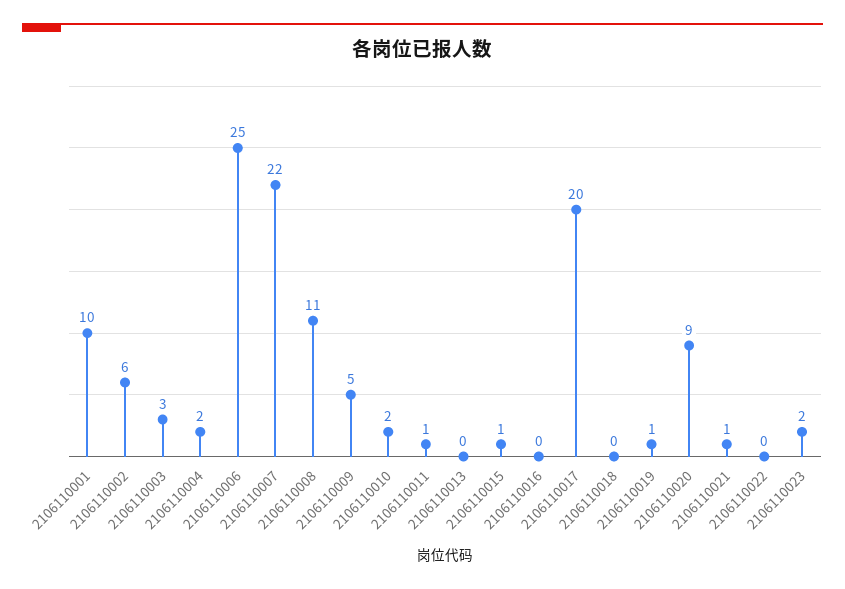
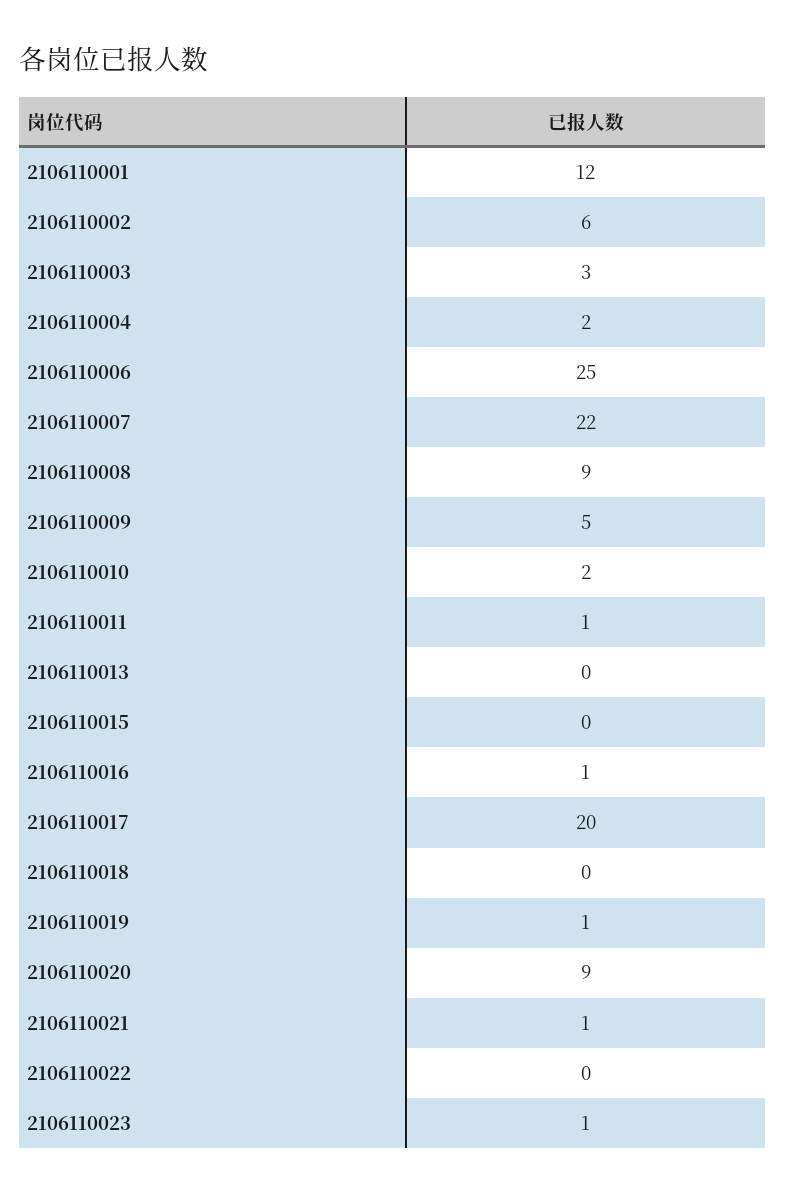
2106110001: 10 -> 12
2106110008: 11 -> 9
2106110015: 1 -> 0
2106110016: 0 -> 1
2106110023: 2 -> 1

